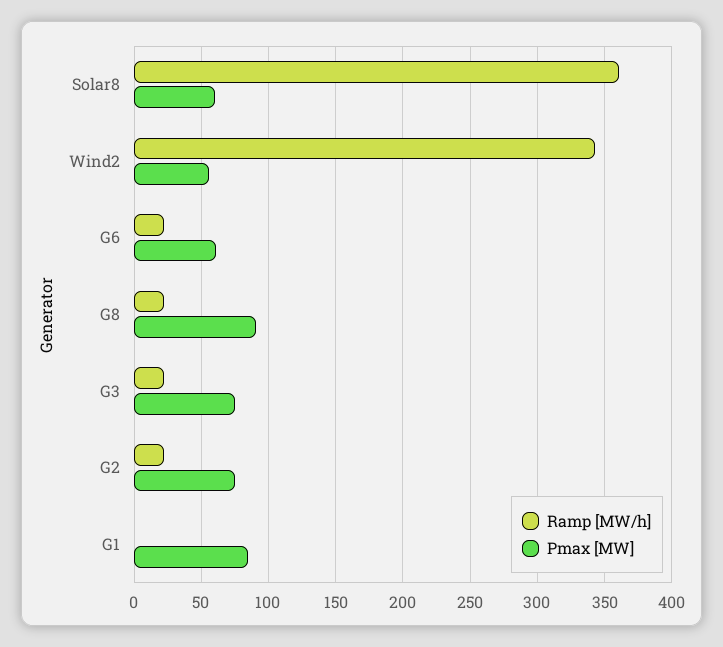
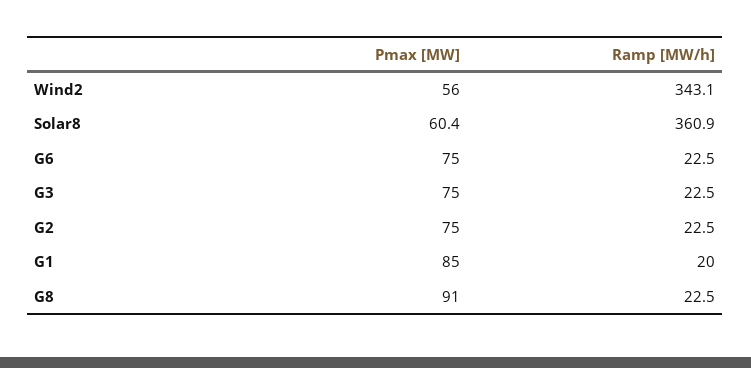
Pmax [MW], G6: 60 -> 75
Ramp [MW/h], G1: 0 -> 20

